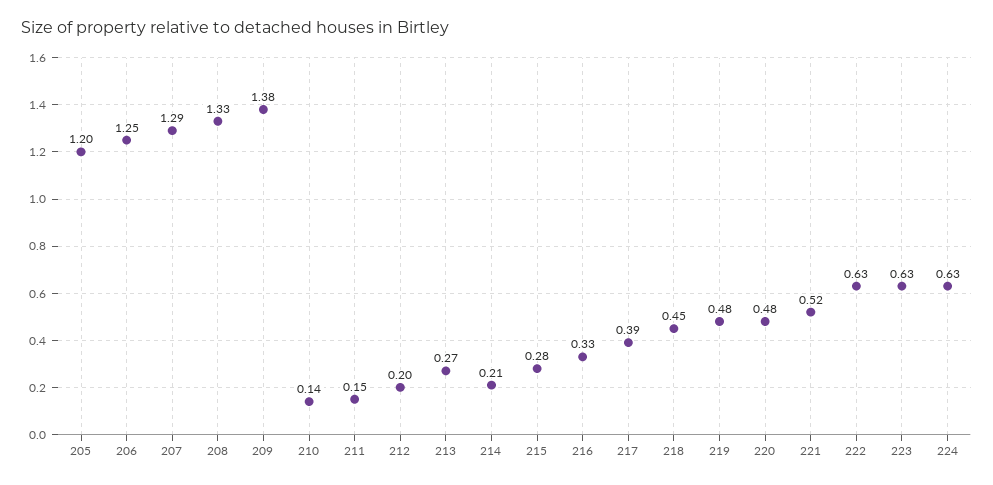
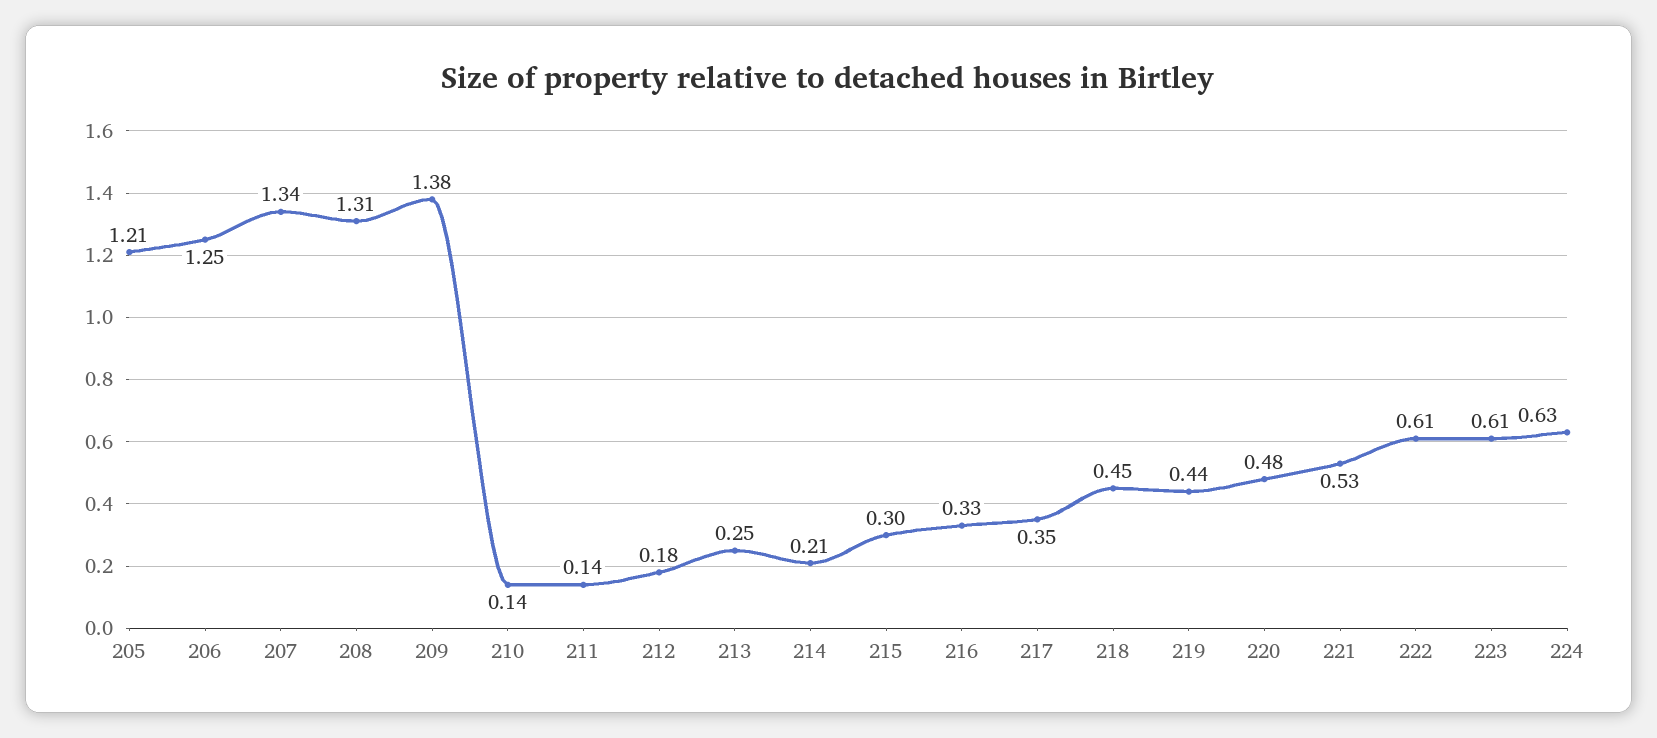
205: 1.2 -> 1.21
207: 1.29 -> 1.34
208: 1.33 -> 1.31
211: 0.15 -> 0.14
212: 0.2 -> 0.18
213: 0.27 -> 0.25
215: 0.28 -> 0.3
217: 0.39 -> 0.35
219: 0.48 -> 0.44
221: 0.52 -> 0.53
222: 0.63 -> 0.61
223: 0.63 -> 0.61

